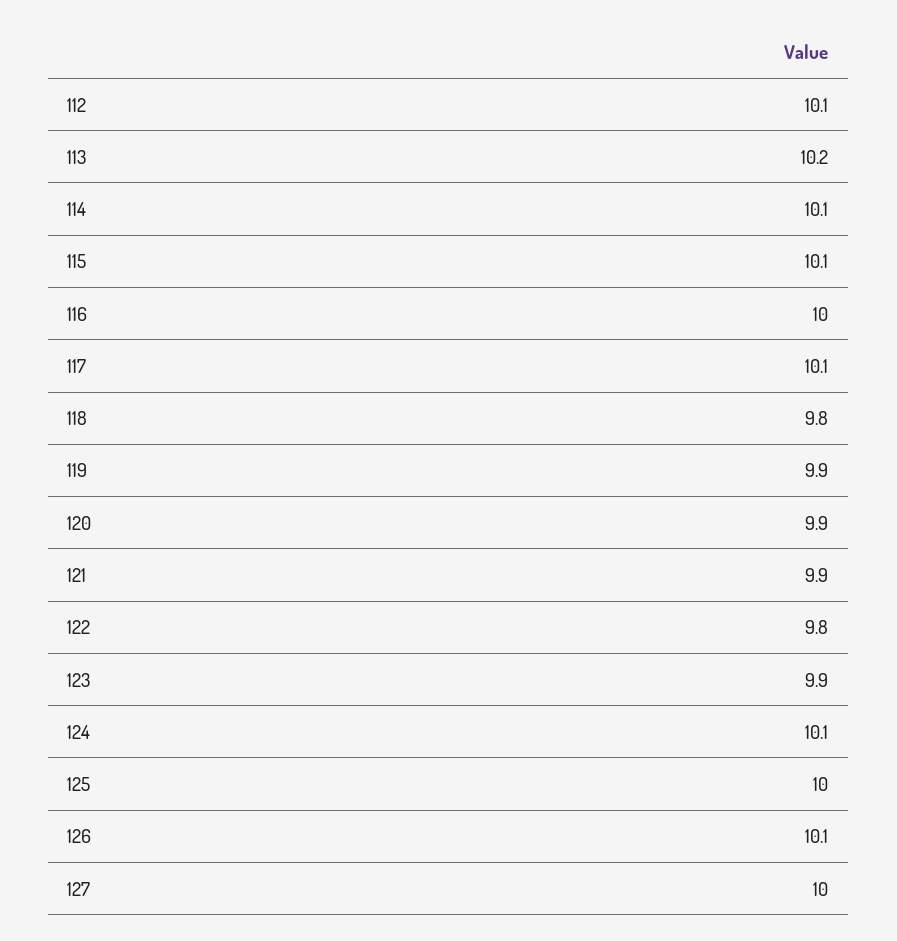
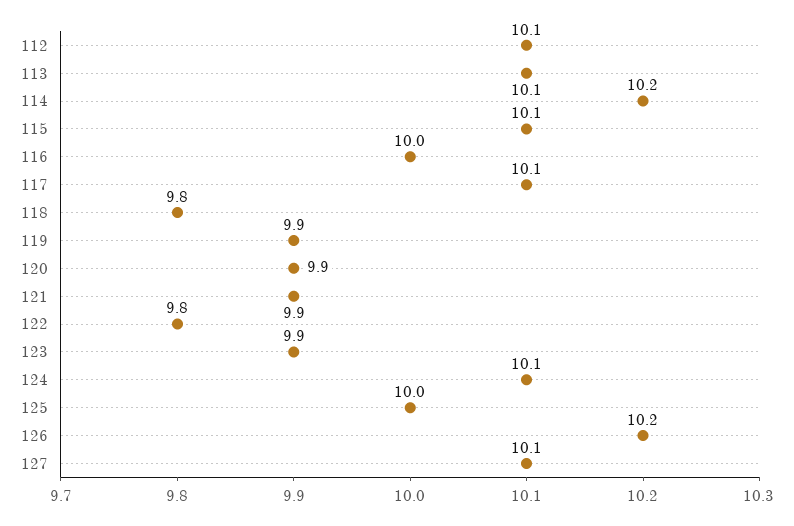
113: 10.2 -> 10.1
114: 10.1 -> 10.2
126: 10.1 -> 10.2
127: 10 -> 10.1

